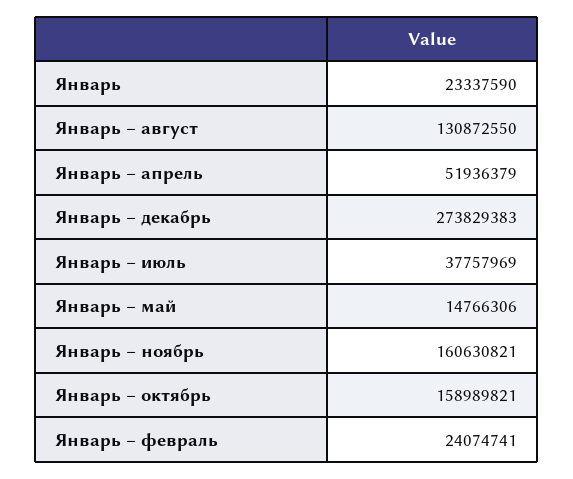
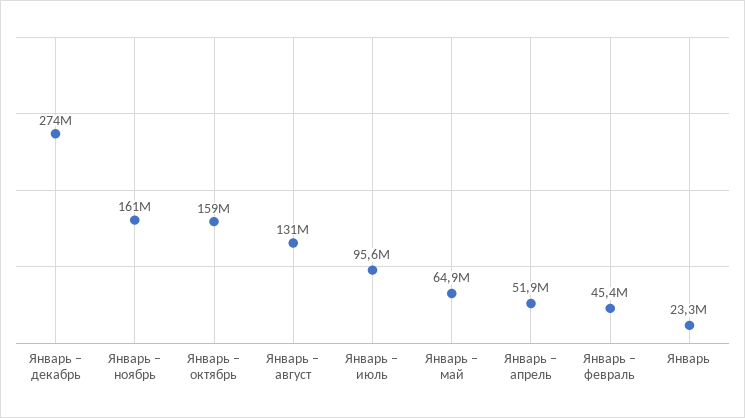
Январь – июль: 37757969 -> 95600000
Январь – май: 14766306 -> 64900000
Январь – февраль: 24074741 -> 45400000

